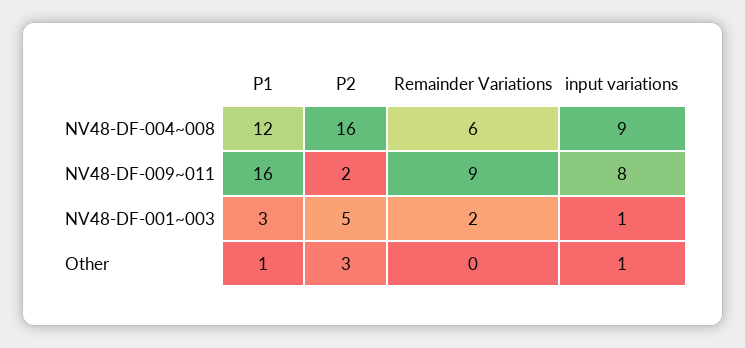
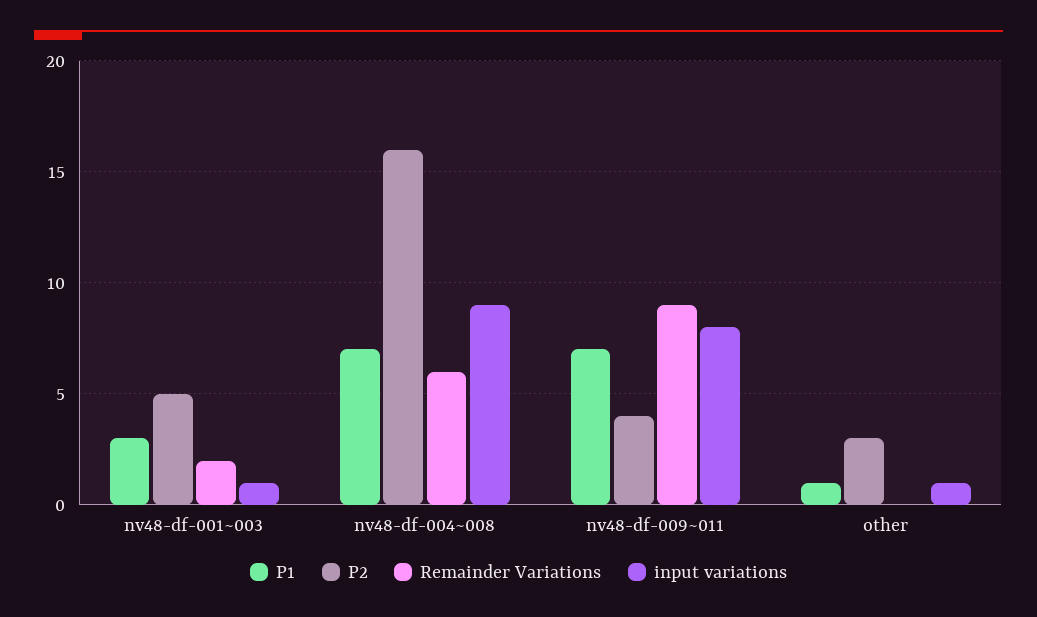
P1, NV48-DF-004~008: 12 -> 7
P1, NV48-DF-009~011: 16 -> 7
P2, NV48-DF-009~011: 2 -> 4

